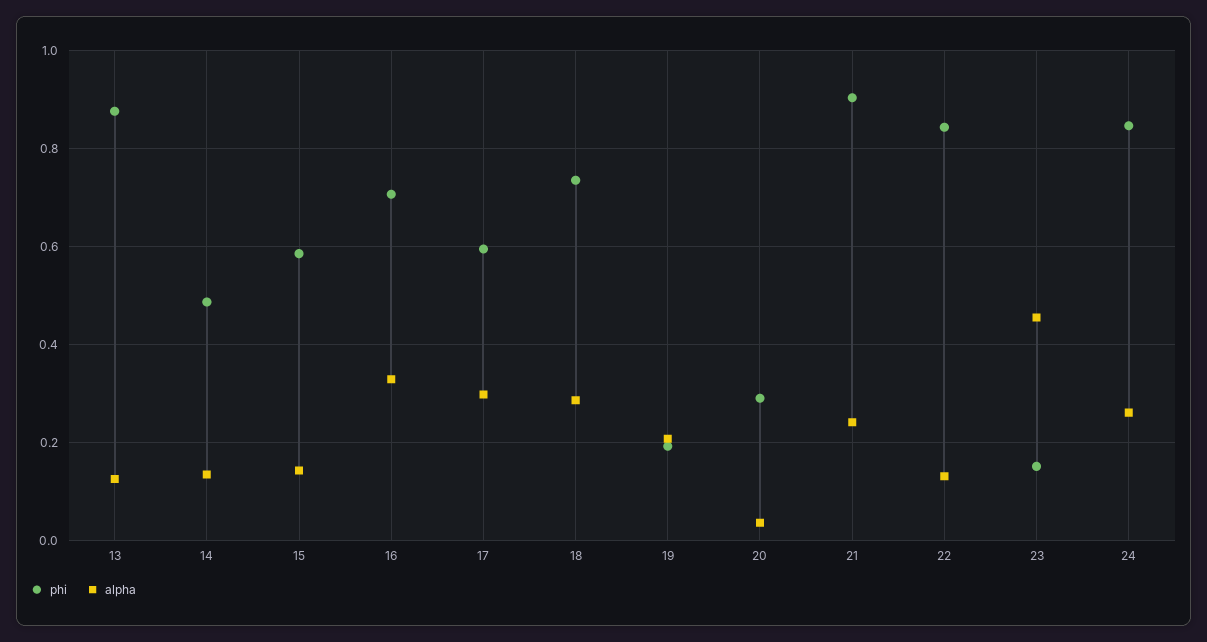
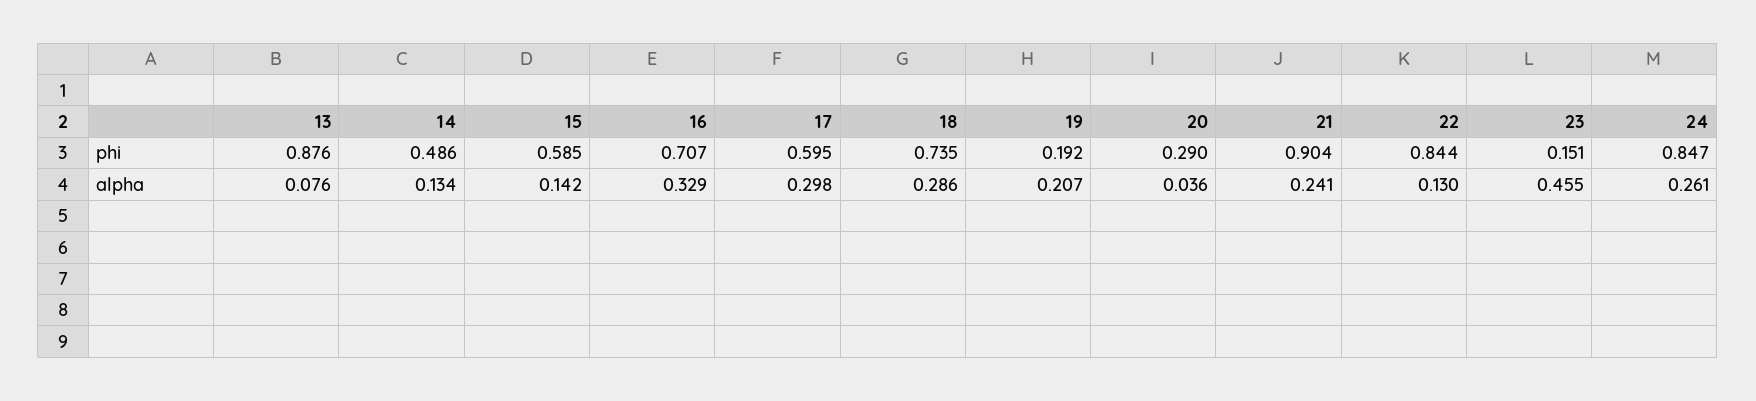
alpha, 13: 0.12 -> 0.076

